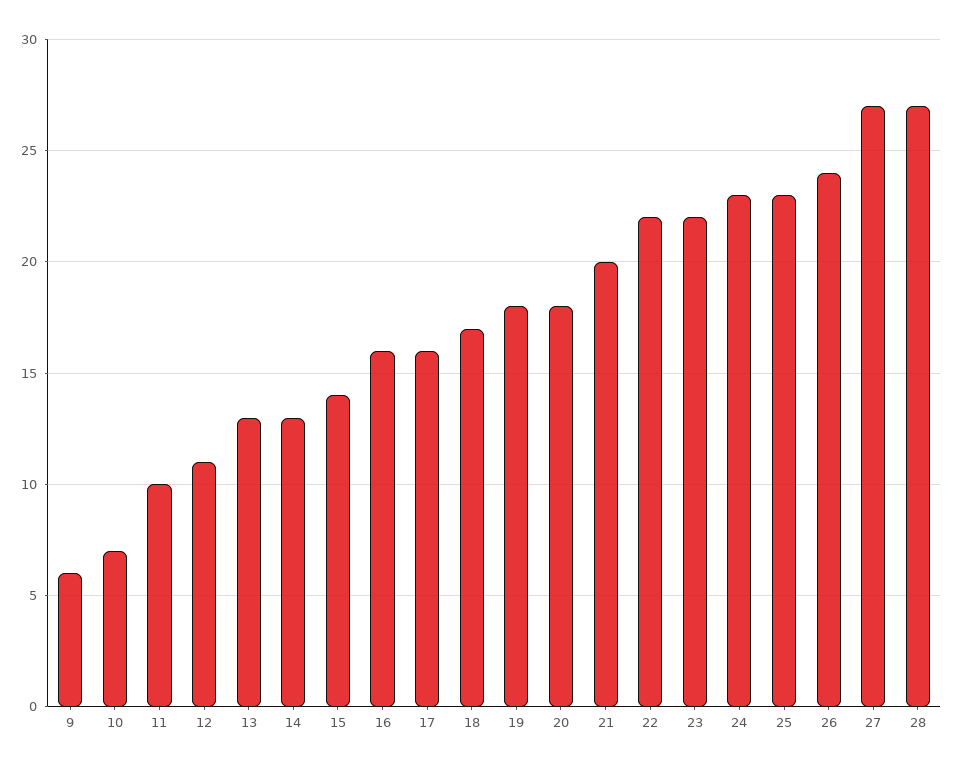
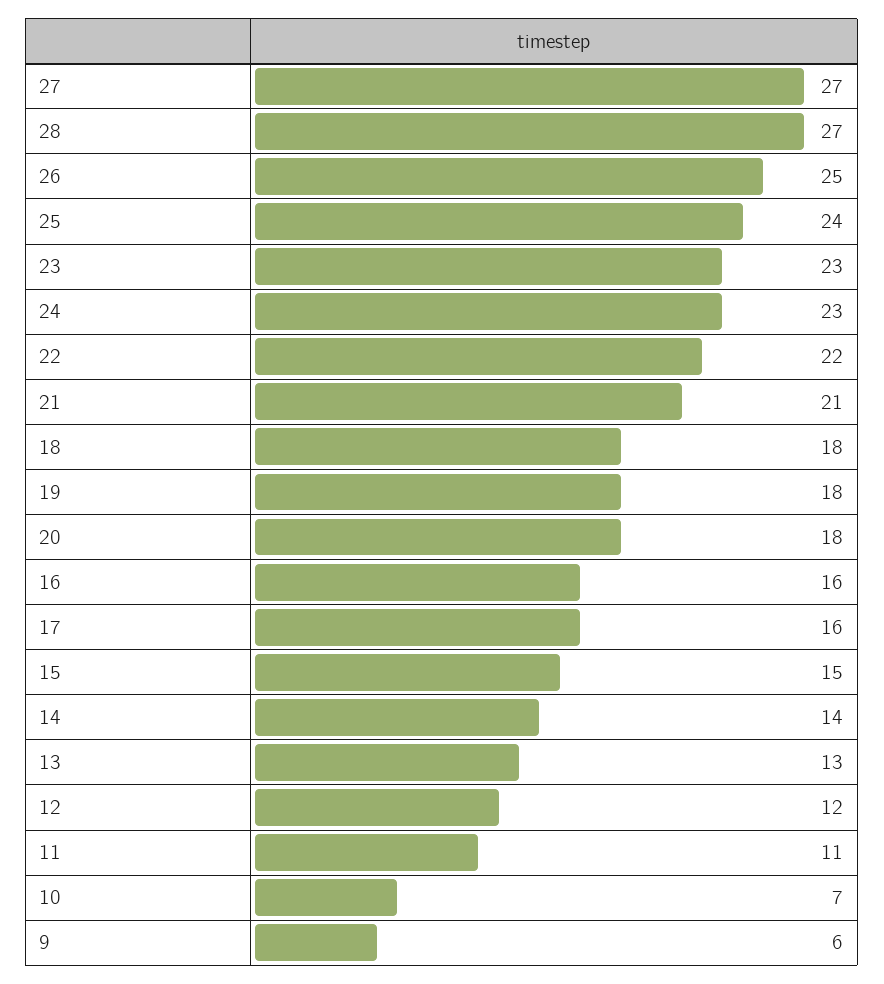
11: 10 -> 11
12: 11 -> 12
14: 13 -> 14
15: 14 -> 15
18: 17 -> 18
21: 20 -> 21
23: 22 -> 23
25: 23 -> 24
26: 24 -> 25

